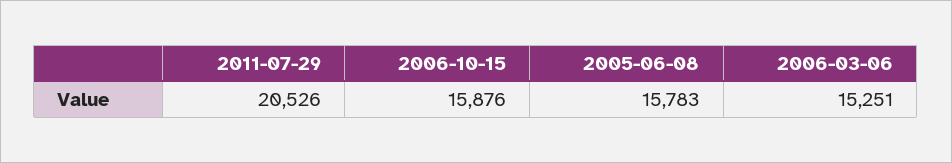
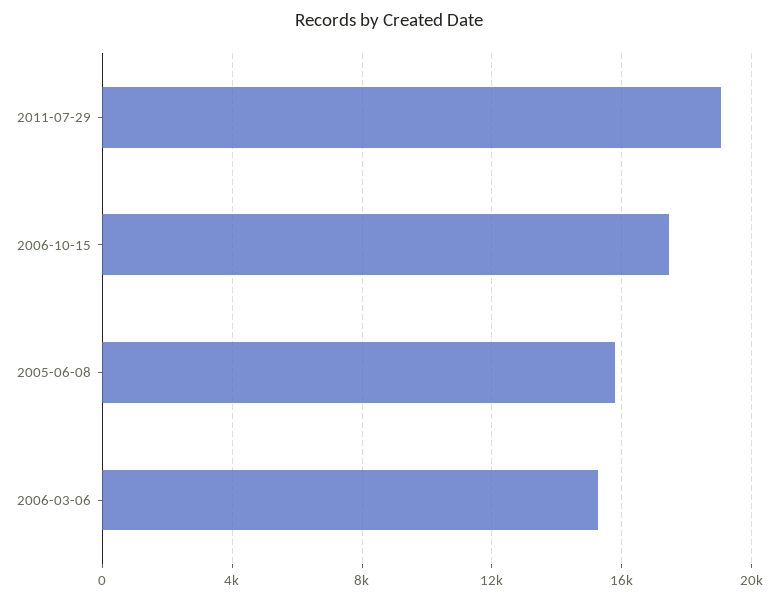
2011-07-29: 20526 -> 19000
2006-10-15: 15876 -> 17500

